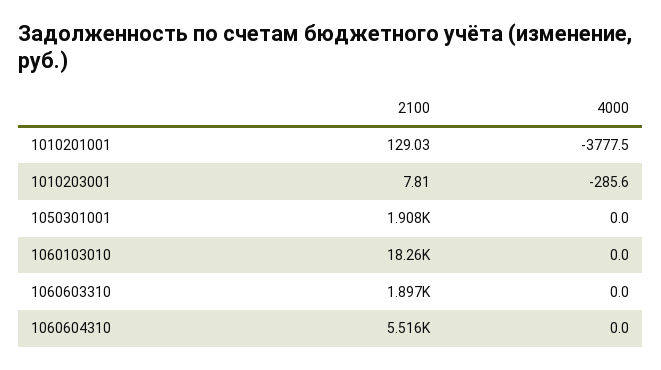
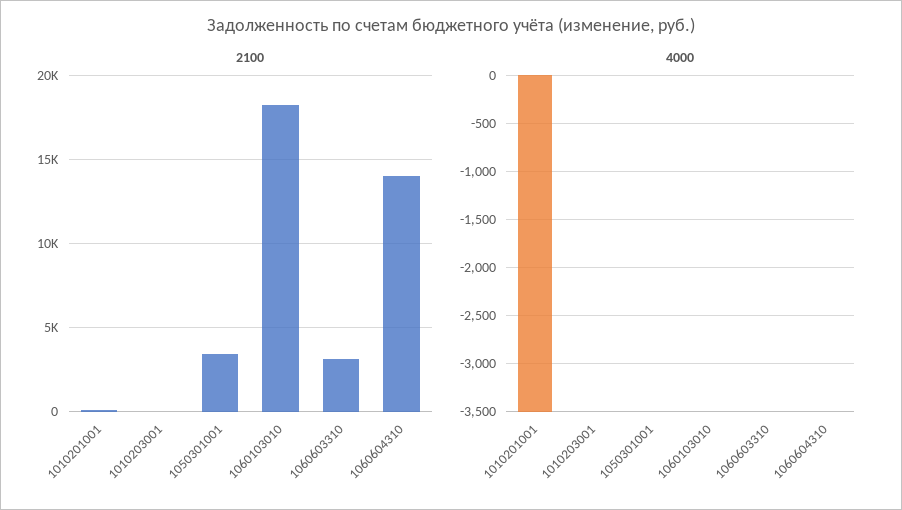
4000, 1010201001: -3777.5 -> -3500
4000, 1010203001: -285.6 -> 0
2100, 1050301001: 1908 -> 3500
2100, 1060603310: 1897 -> 3000
2100, 1060604310: 5516 -> 14000

